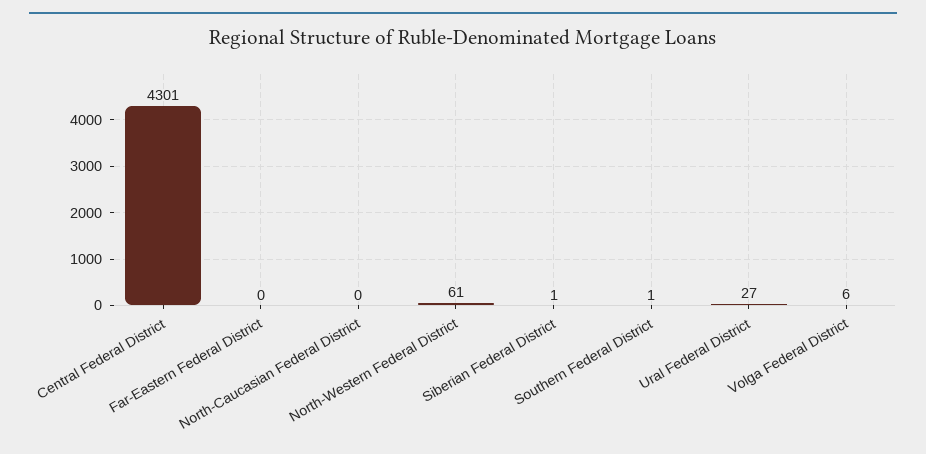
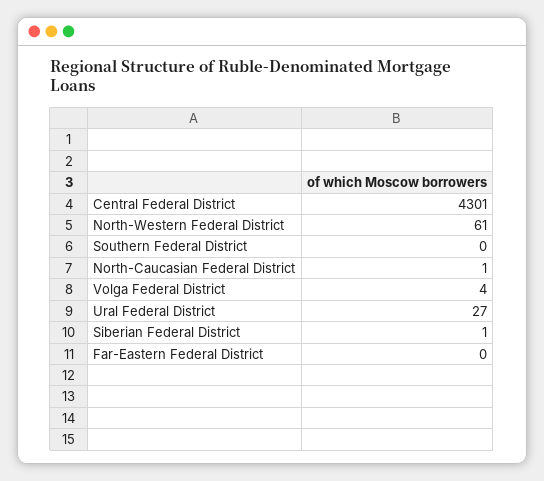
North-Caucasian Federal District: 0 -> 1
Southern Federal District: 1 -> 0
Volga Federal District: 6 -> 4

